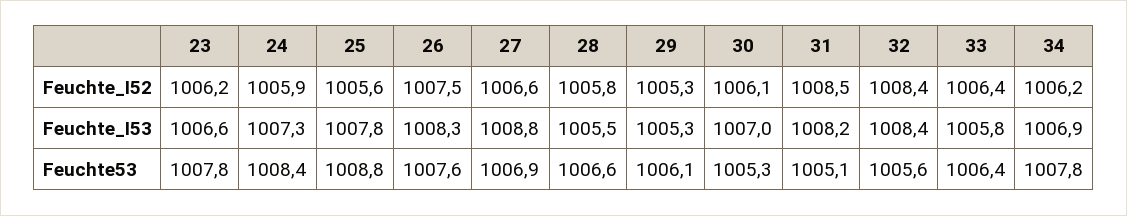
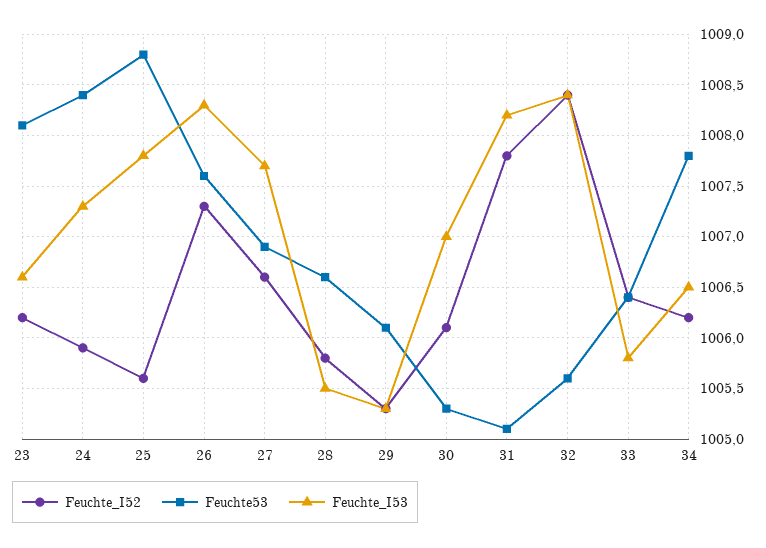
Feuchte_I52, 26: 1007.5 -> 1007.3
Feuchte_I52, 31: 1008.5 -> 1007.8
Feuchte_I53, 27: 1008.8 -> 1007.7
Feuchte_I53, 34: 1006.9 -> 1006.5
Feuchte53, 23: 1007.8 -> 1008.1

